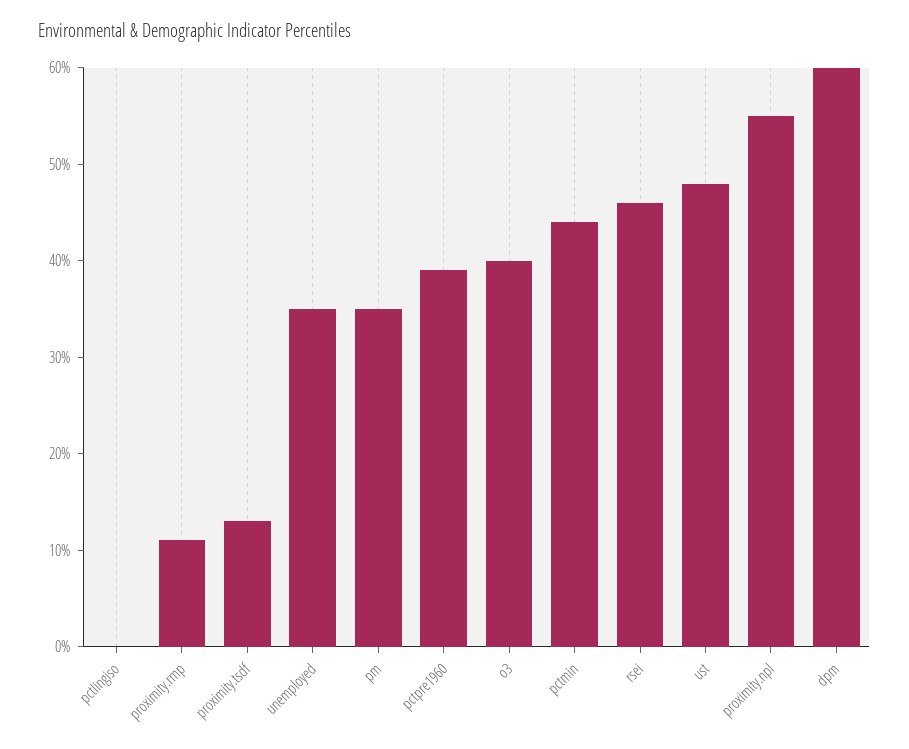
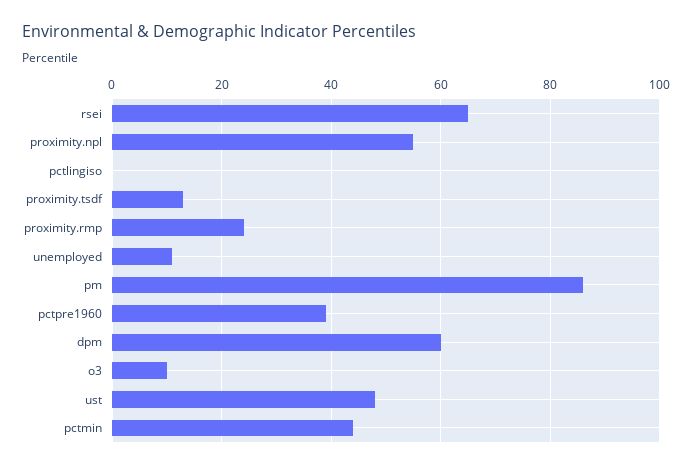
proximity.rmp: 11 -> 25
unemployed: 35 -> 10
pm: 35 -> 85
o3: 40 -> 10
rsei: 46 -> 65

